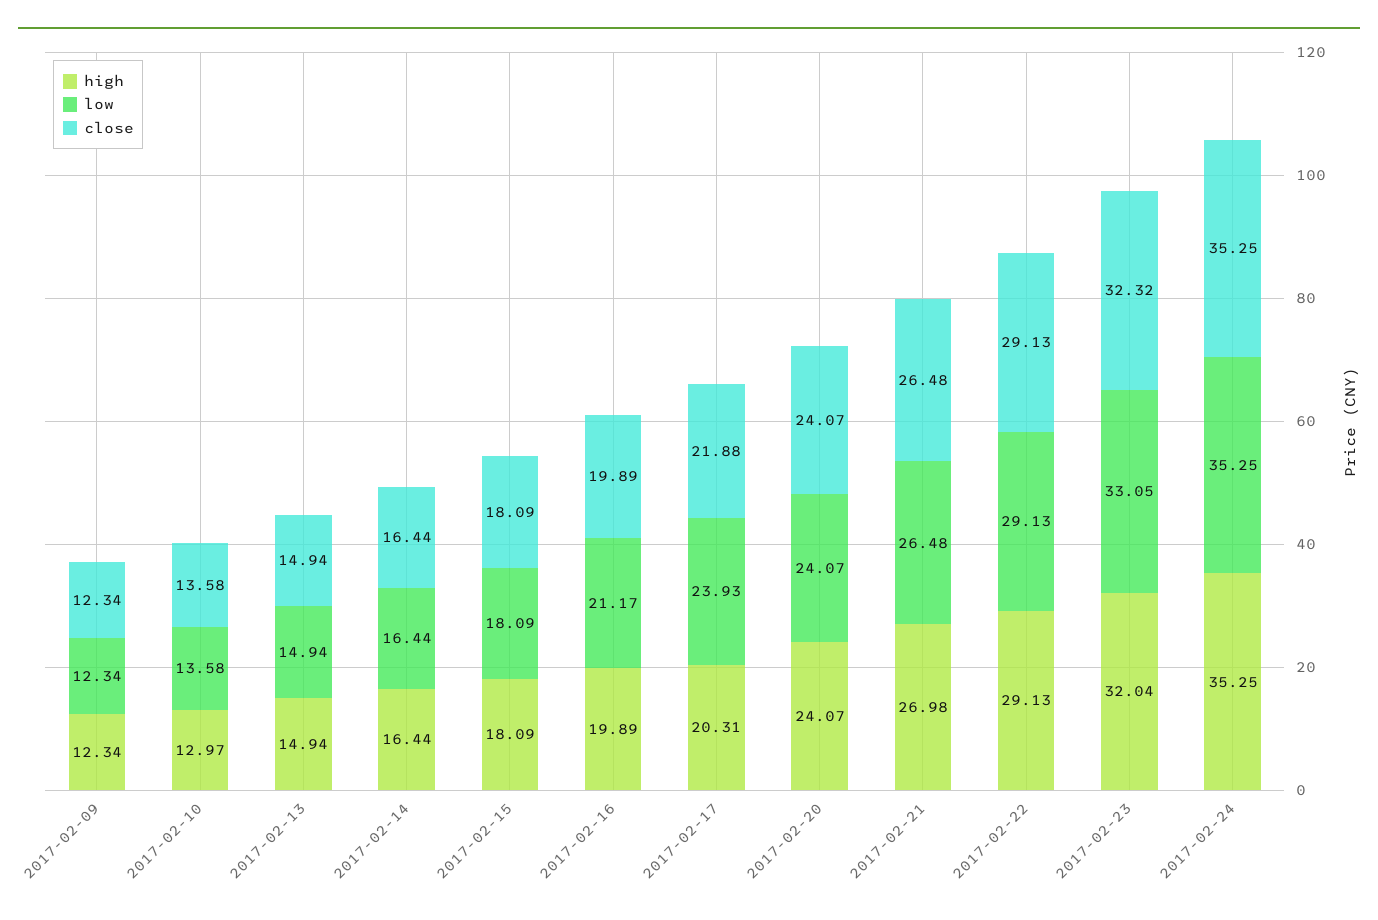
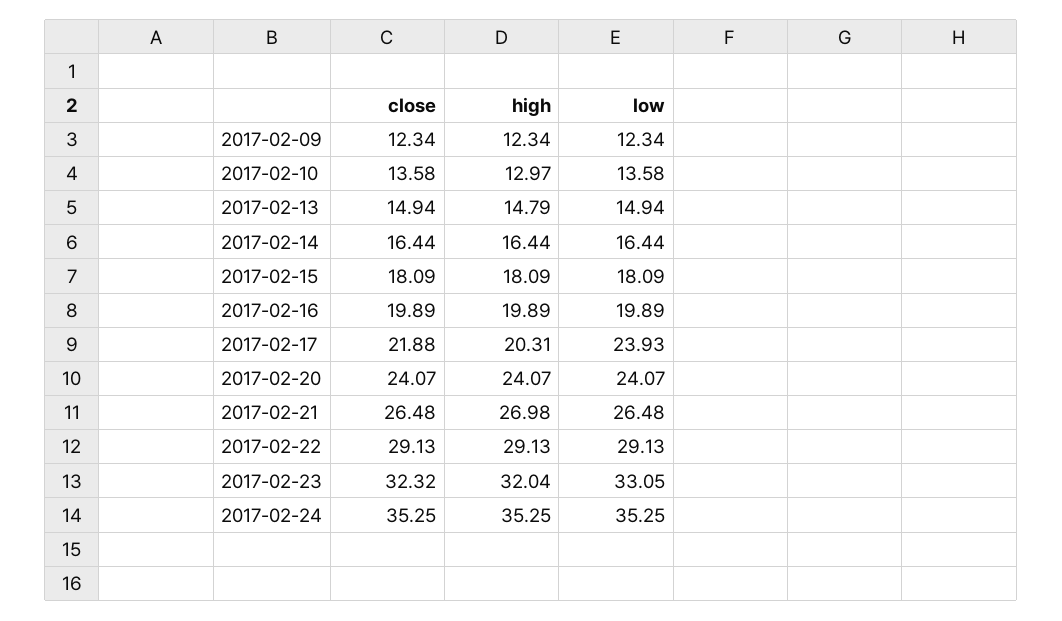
high, 2017-02-13: 14.94 -> 14.79
low, 2017-02-16: 21.17 -> 19.89

